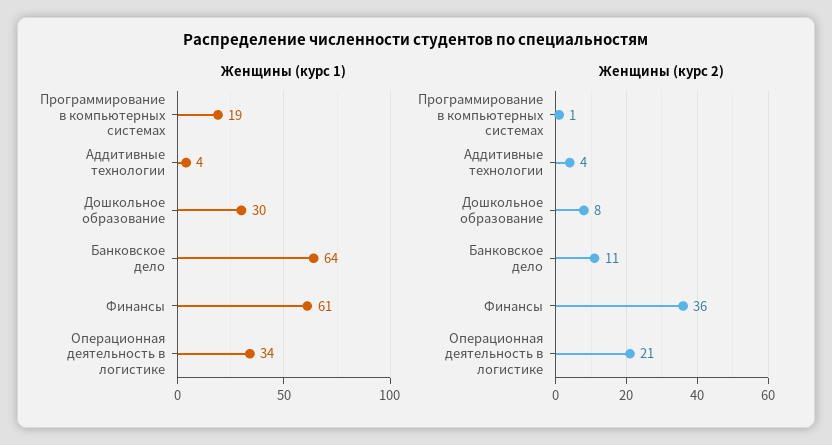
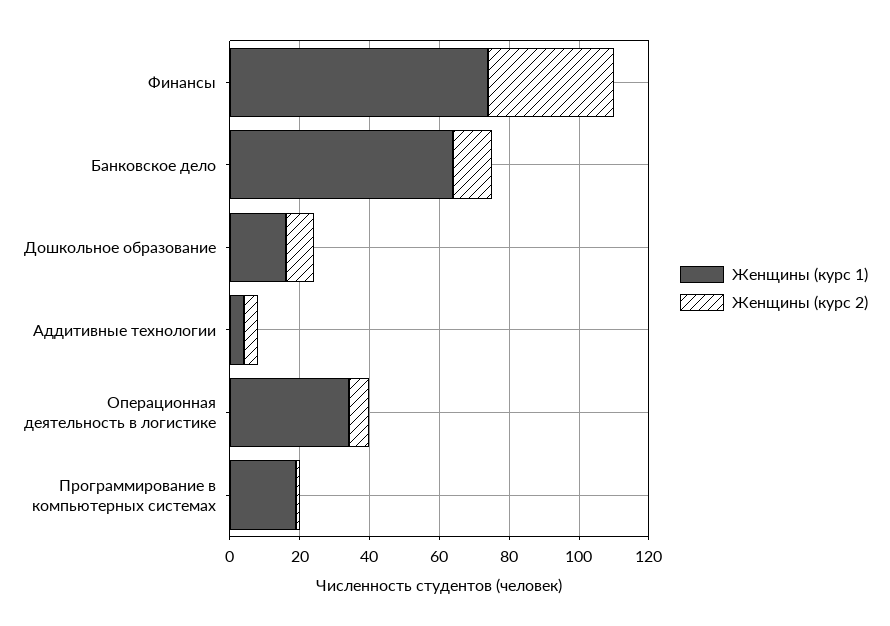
Женщины (курс 1), Дошкольное образование: 30 -> 15
Женщины (курс 1), Финансы: 61 -> 75
Женщины (курс 2), Операционная деятельность в логистике: 21 -> 5

